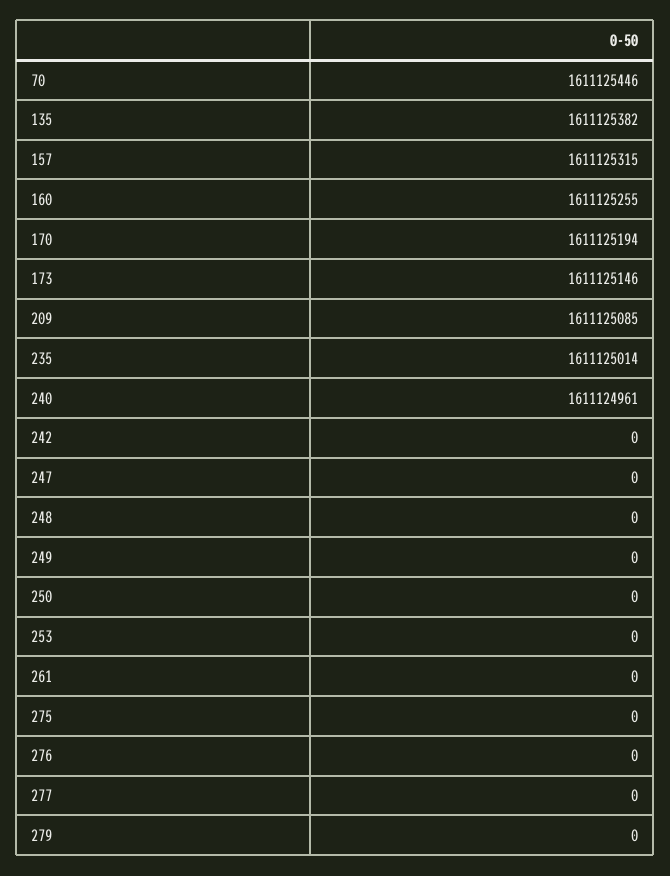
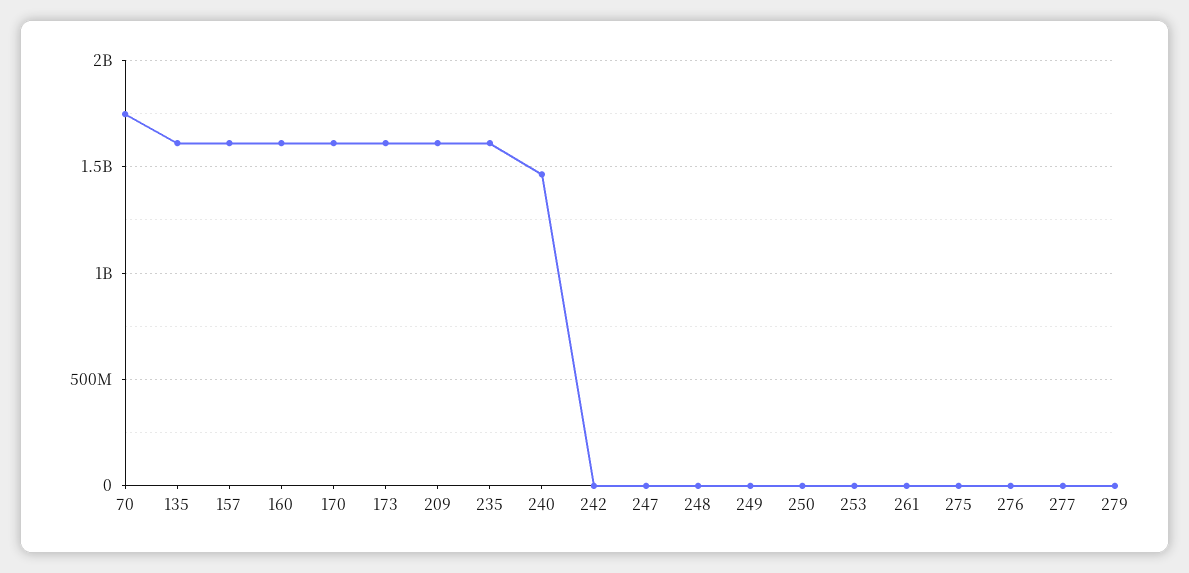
70: 1611125446 -> 1750000000
240: 1611124961 -> 1450000000

